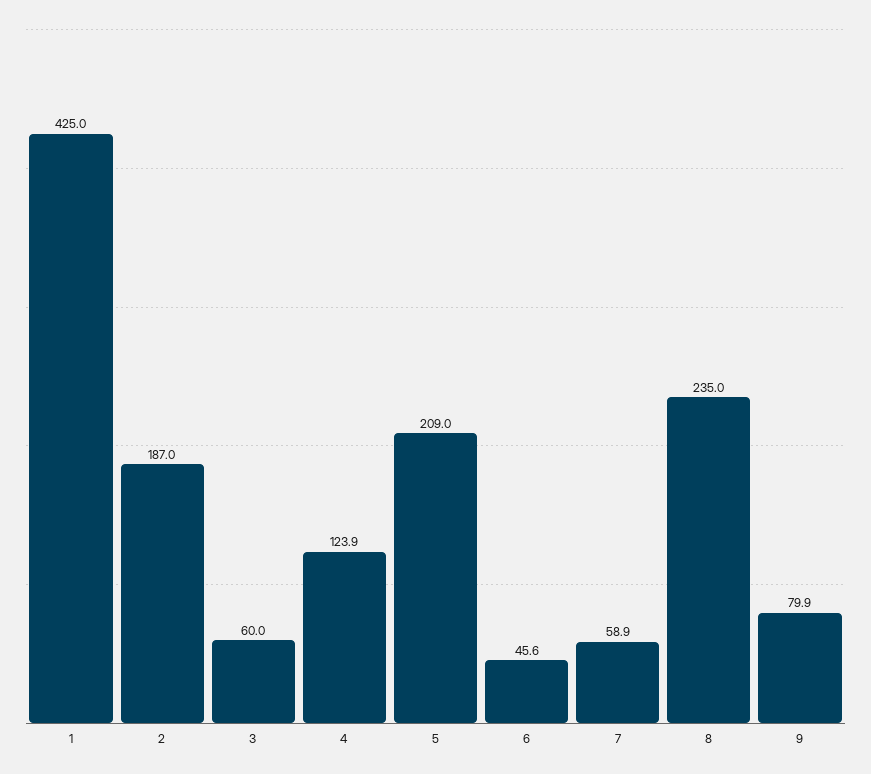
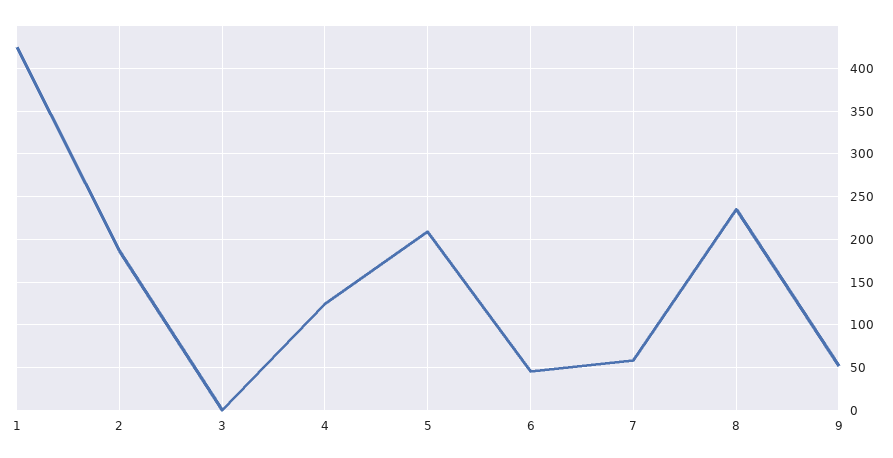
3: 60 -> 0
9: 79.9 -> 50

